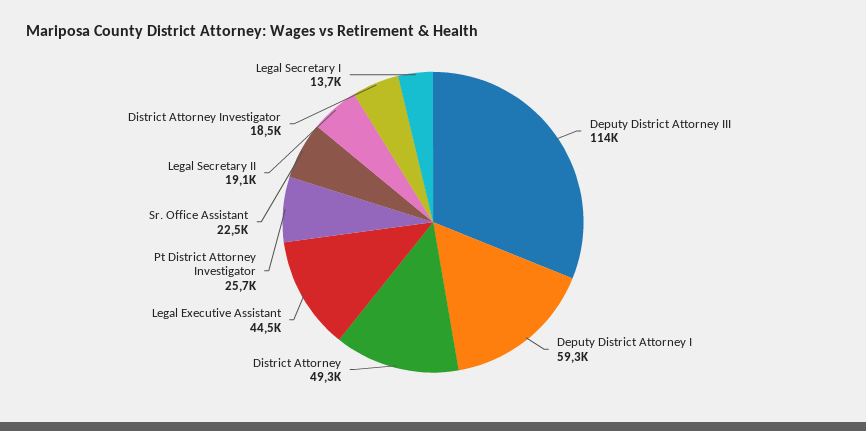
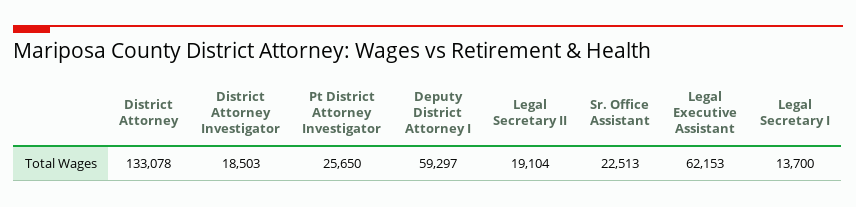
Deputy District Attorney III: 114000 -> none
District Attorney: 49300 -> 133078
Legal Executive Assistant: 44500 -> 62153

